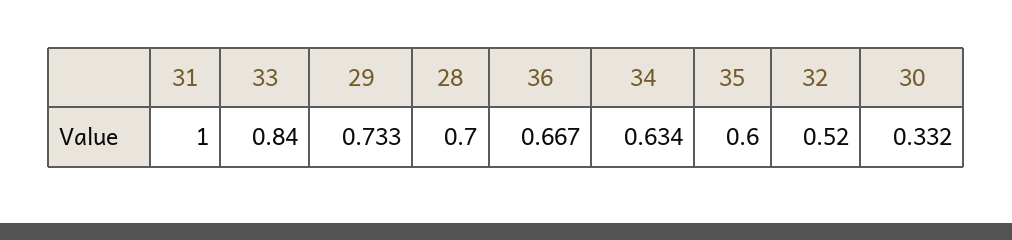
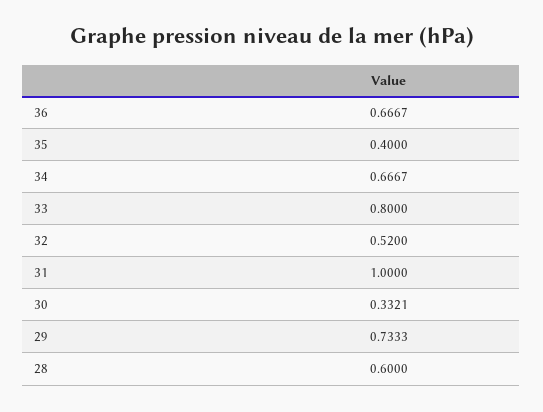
33: 0.84 -> 0.8
28: 0.7 -> 0.6
34: 0.634 -> 0.6667
35: 0.6 -> 0.4

